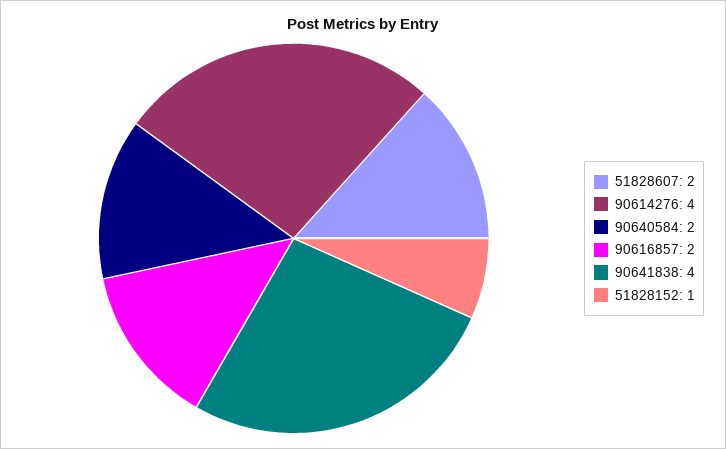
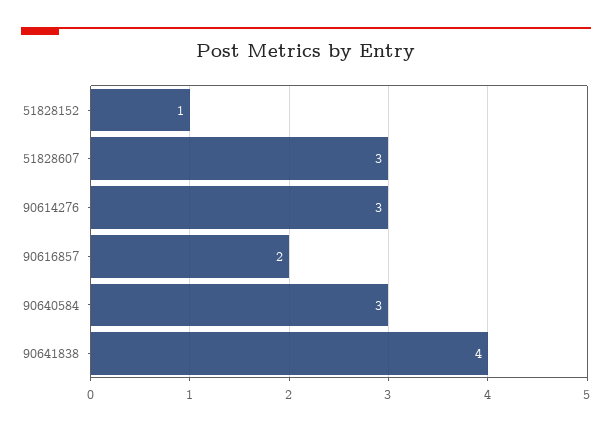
51828607: 2 -> 3
90614276: 4 -> 3
90640584: 2 -> 3

